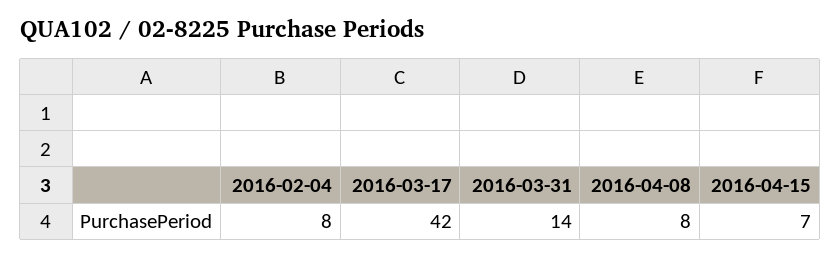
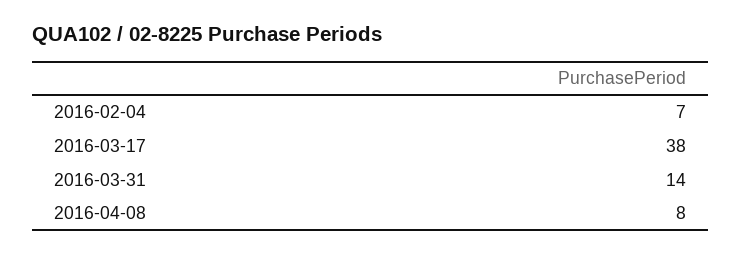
2016-02-04: 8 -> 7
2016-03-17: 42 -> 38
2016-04-15: 7 -> none

